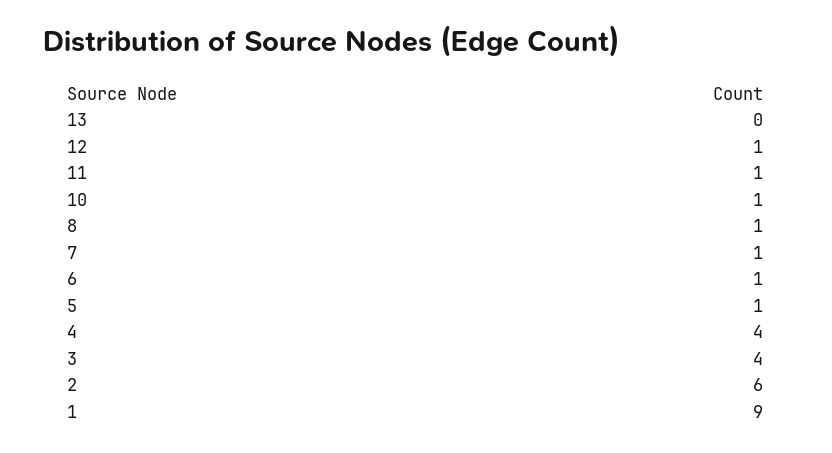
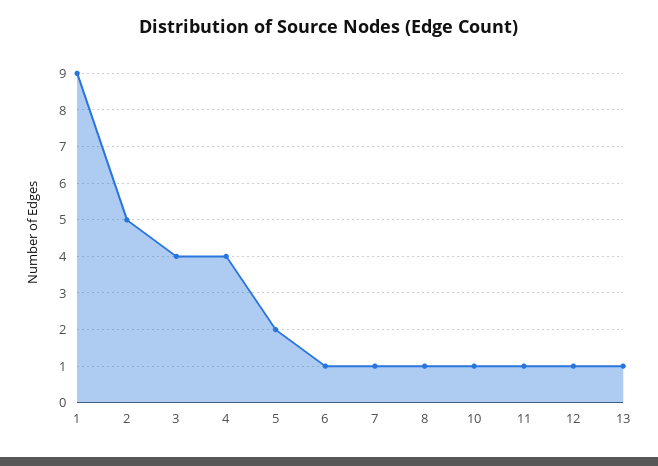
13: 0 -> 1
5: 1 -> 2
2: 6 -> 5

